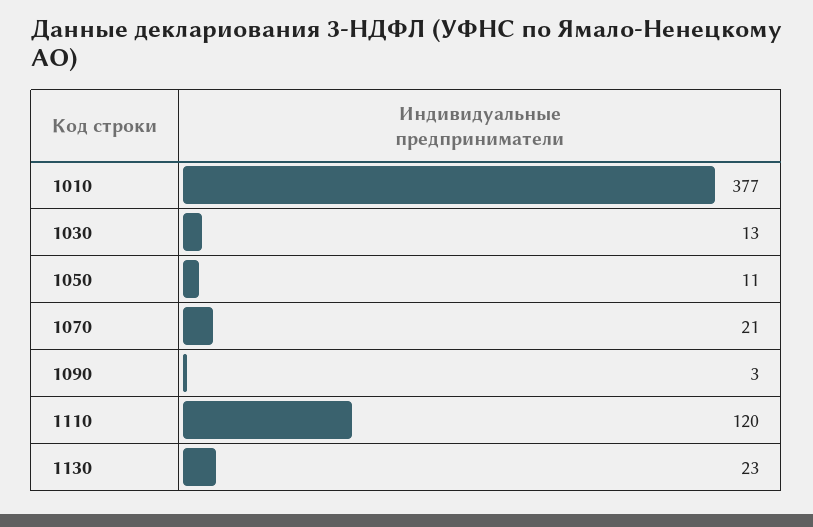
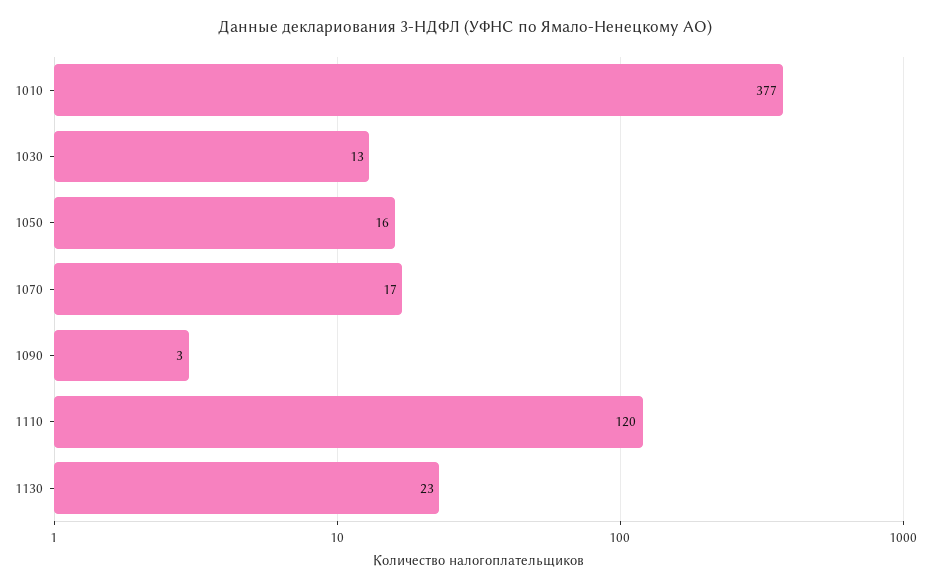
1050: 11 -> 16
1070: 21 -> 17

